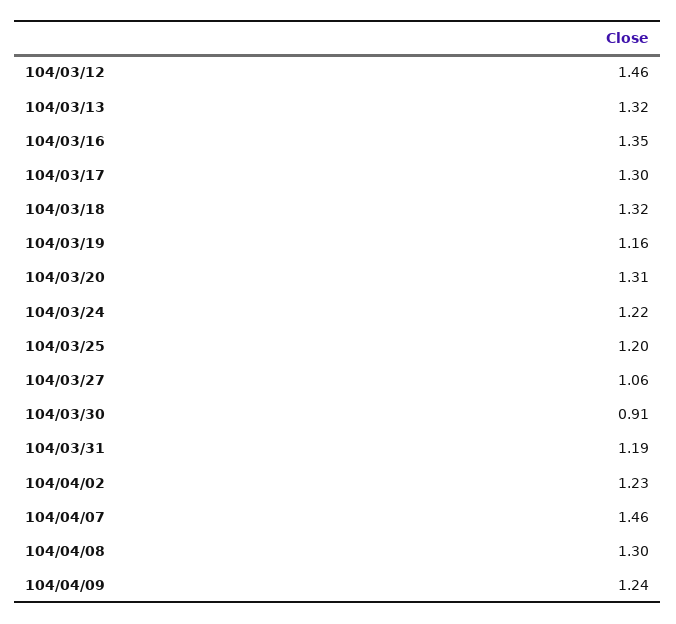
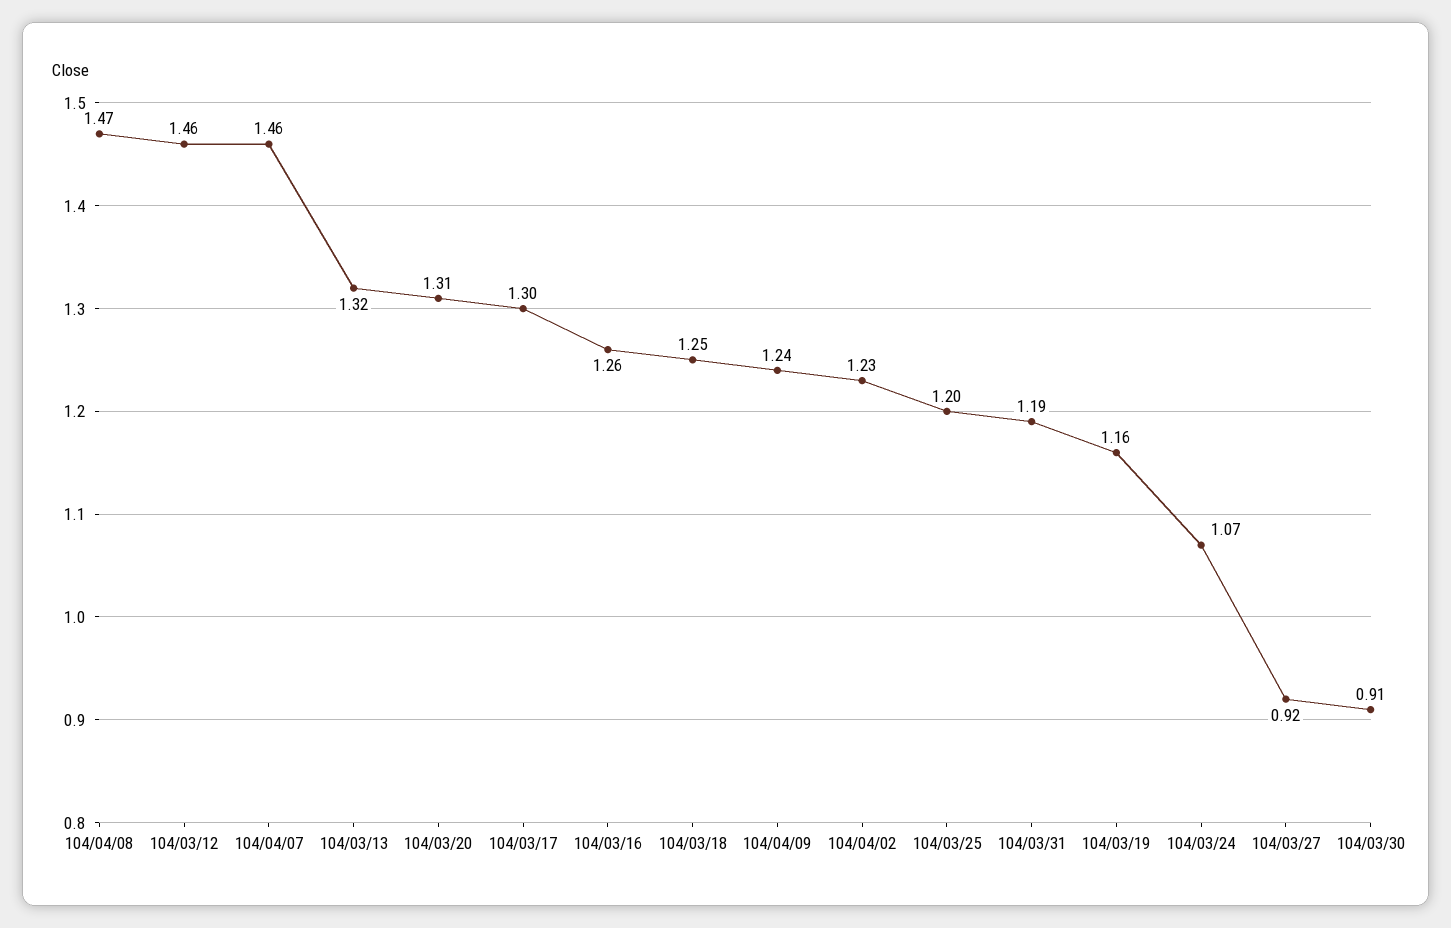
104/03/16: 1.35 -> 1.26
104/03/18: 1.32 -> 1.25
104/03/24: 1.22 -> 1.07
104/03/27: 1.06 -> 0.92
104/04/08: 1.3 -> 1.47

